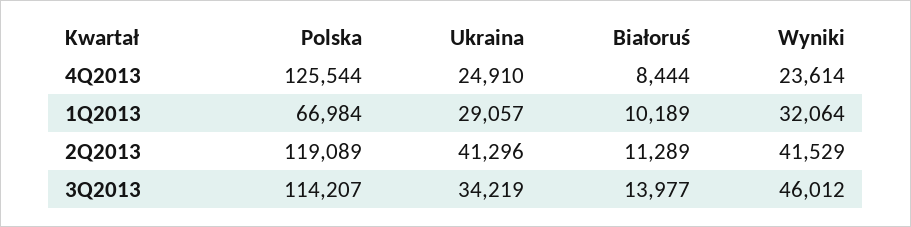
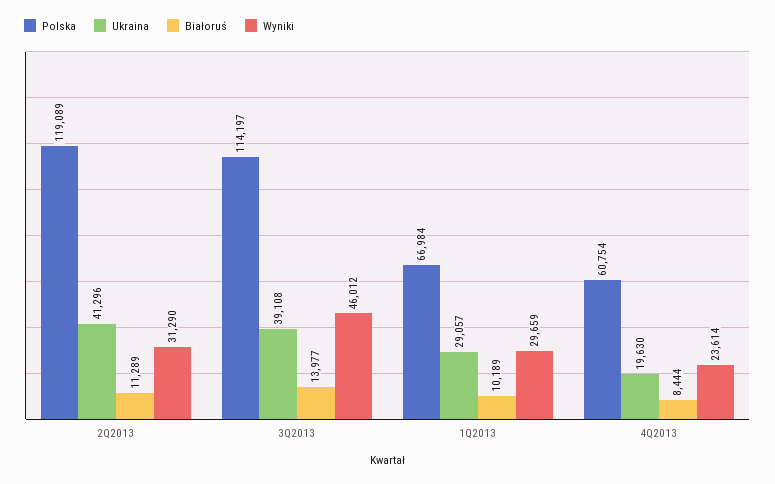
Polska, 4Q2013: 125544 -> 60754
Ukraina, 4Q2013: 24910 -> 19630
Wyniki, 1Q2013: 32064 -> 29659
Wyniki, 2Q2013: 41529 -> 31290
Polska, 3Q2013: 114207 -> 114197
Ukraina, 3Q2013: 34219 -> 39108

